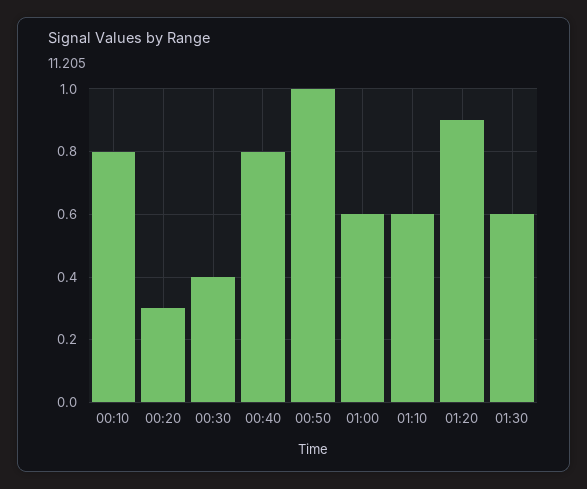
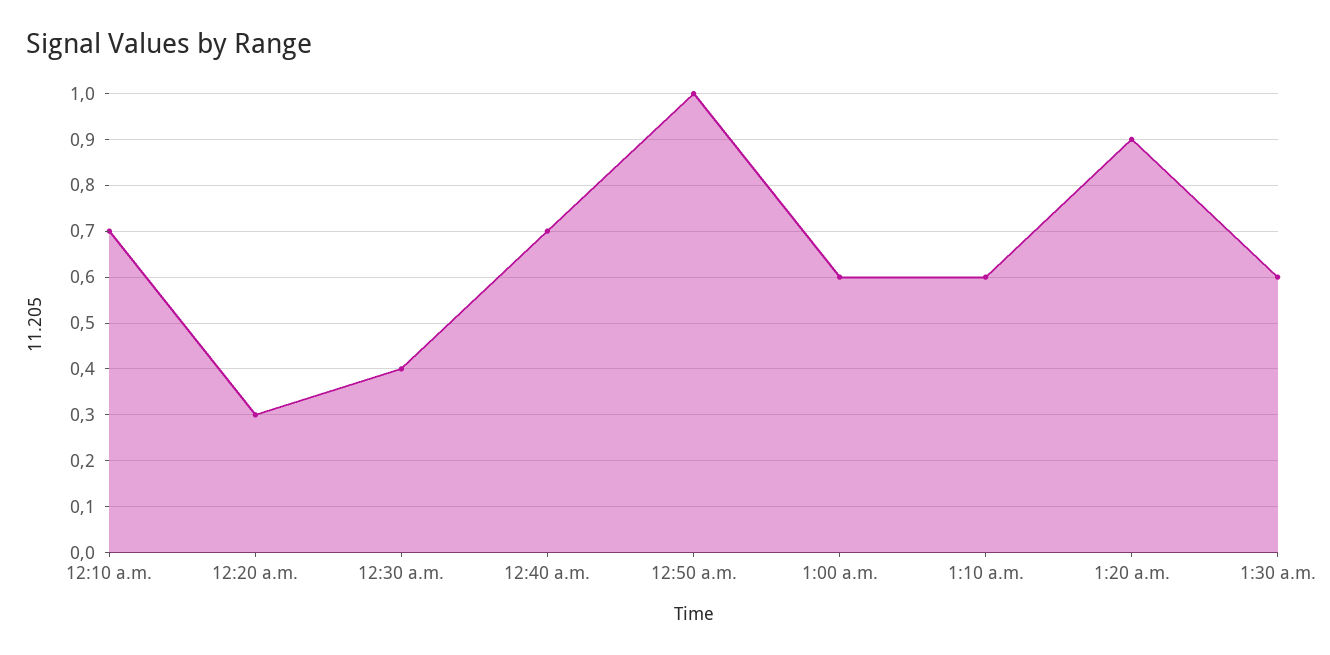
00:10: 0.8 -> 0.7
00:40: 0.8 -> 0.7

